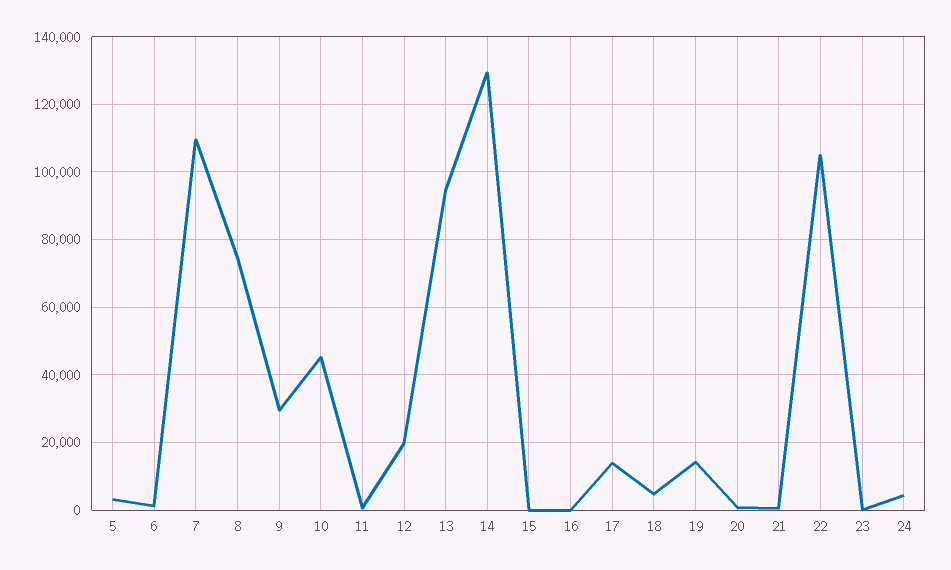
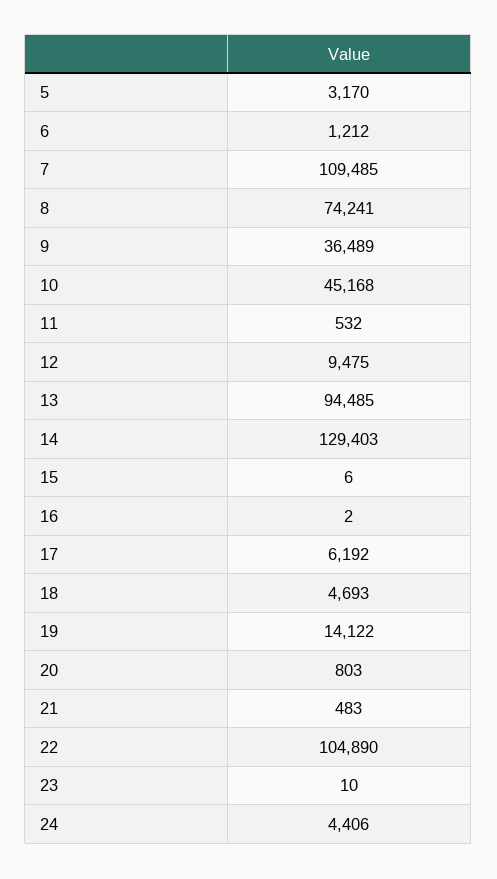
9: 30000 -> 36489
12: 20000 -> 9475
17: 14000 -> 6192

